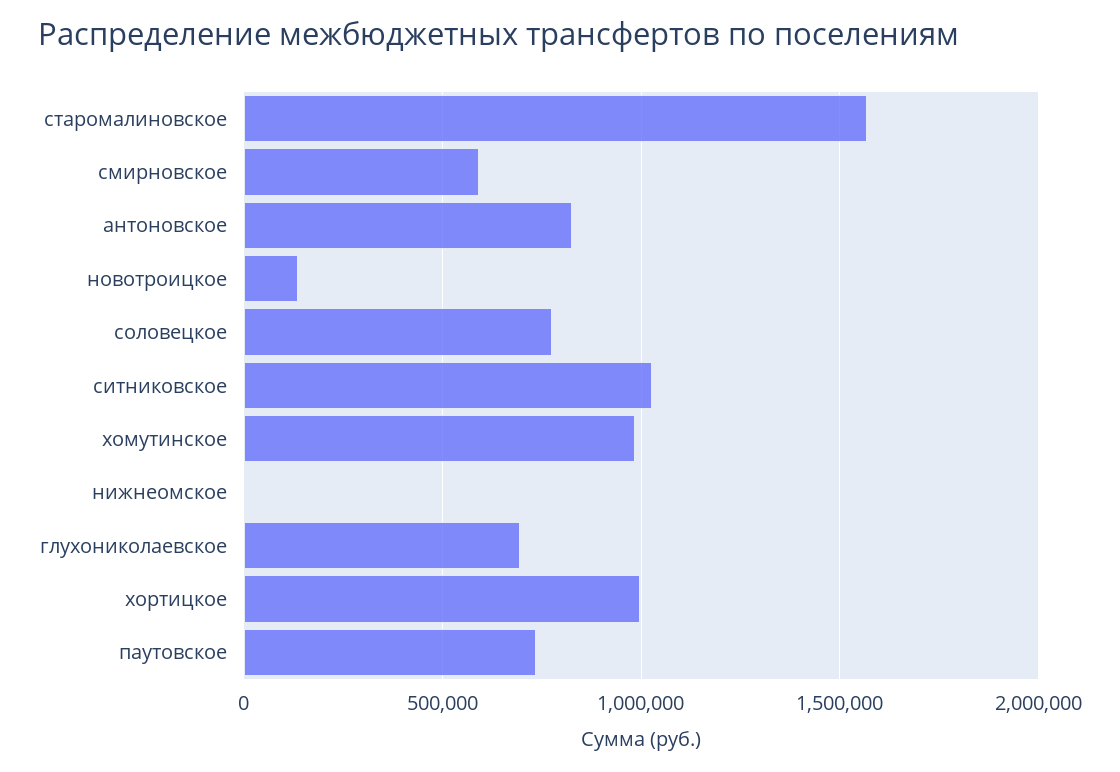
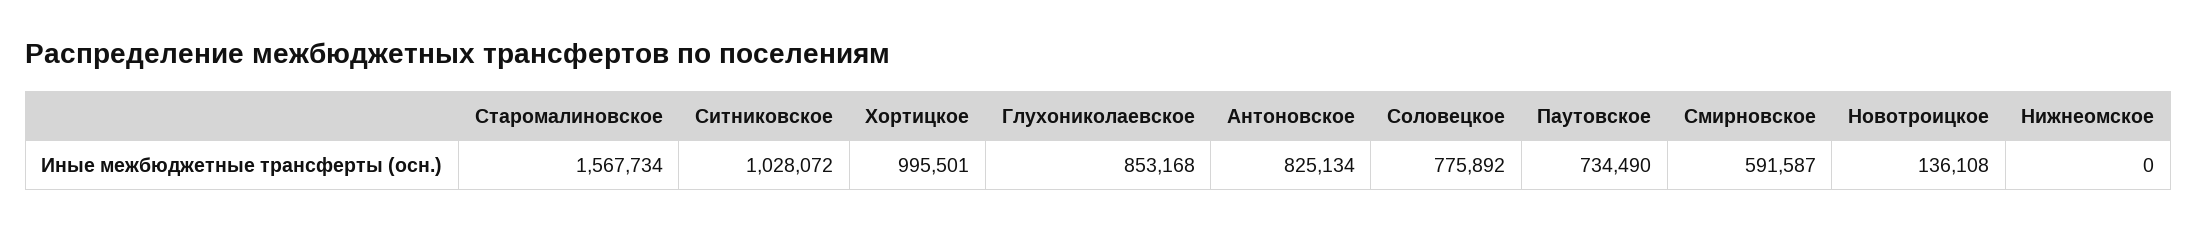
хомутинское: 1000000 -> none
глухониколаевское: 700000 -> 853168

